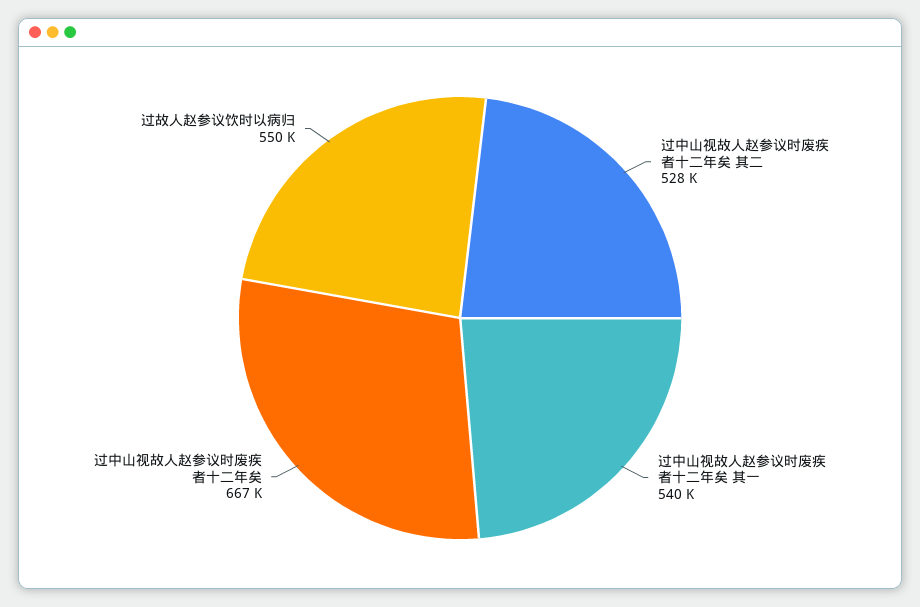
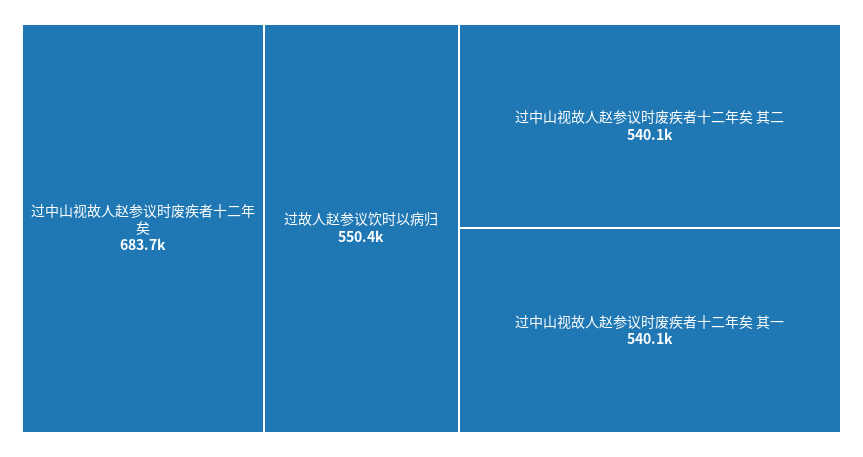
过中山视故人赵参议时废疾者十二年矣 其二: 528000 -> 540100
过中山视故人赵参议时废疾者十二年矣: 667000 -> 683700

